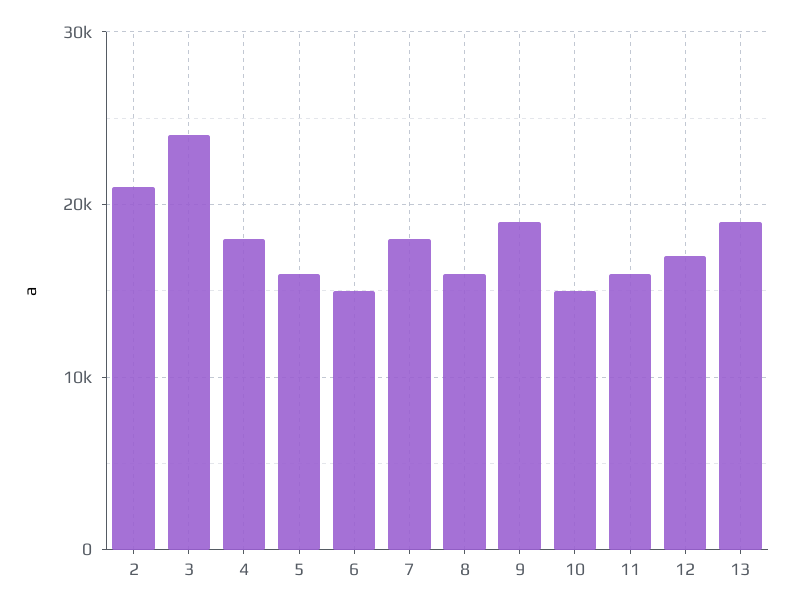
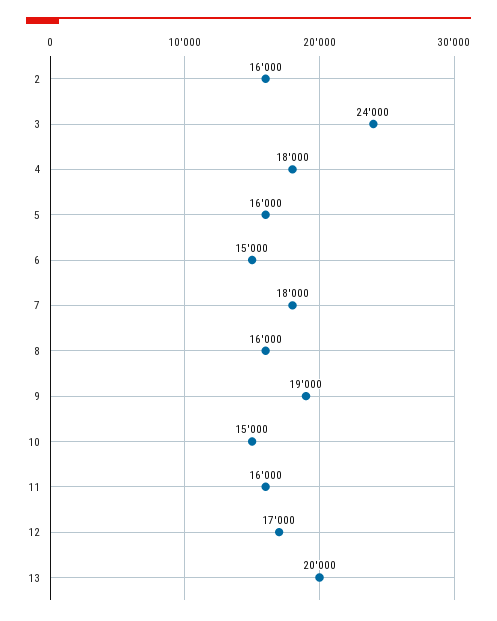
2: 21000 -> 16000
13: 19000 -> 20000

